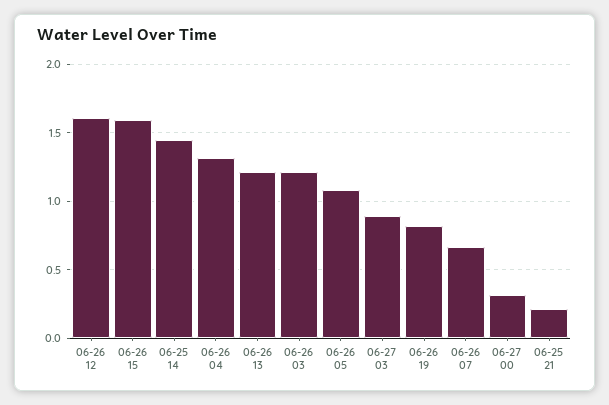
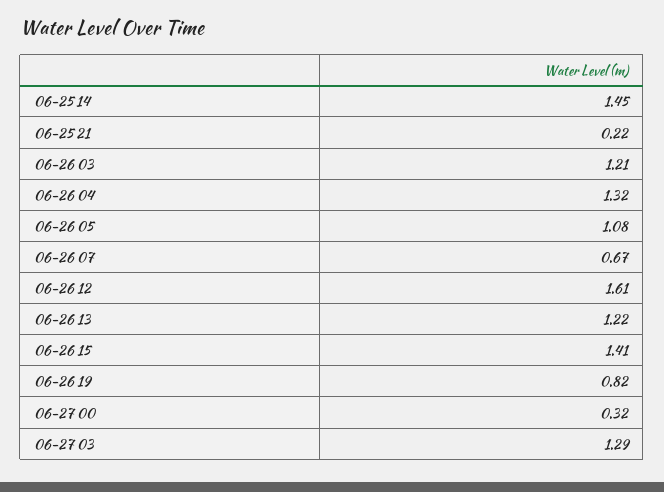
06-26 15: 1.6 -> 1.41
06-27 03: 0.9 -> 1.29

